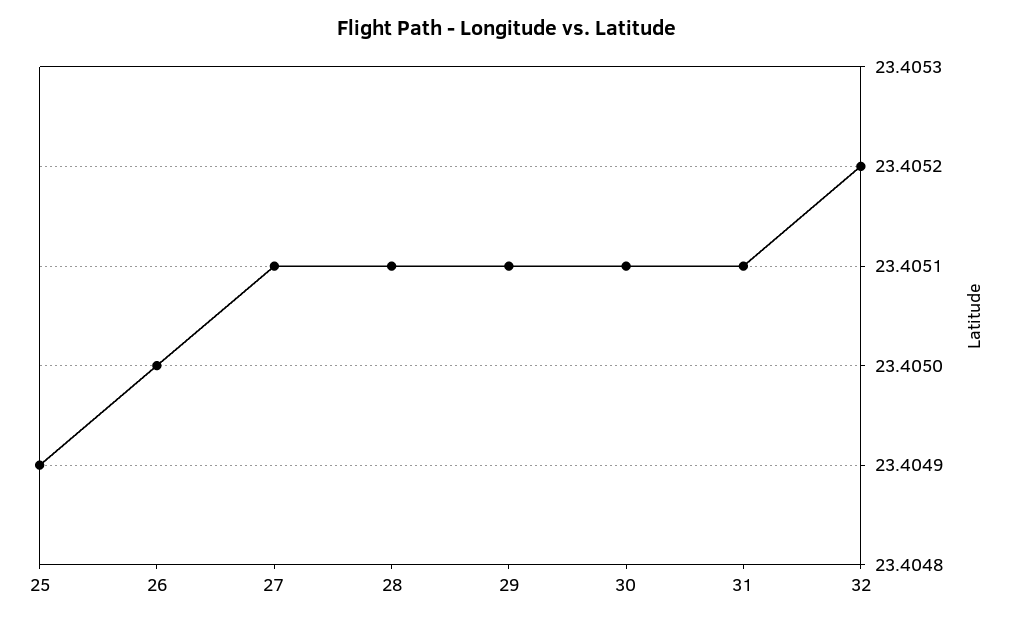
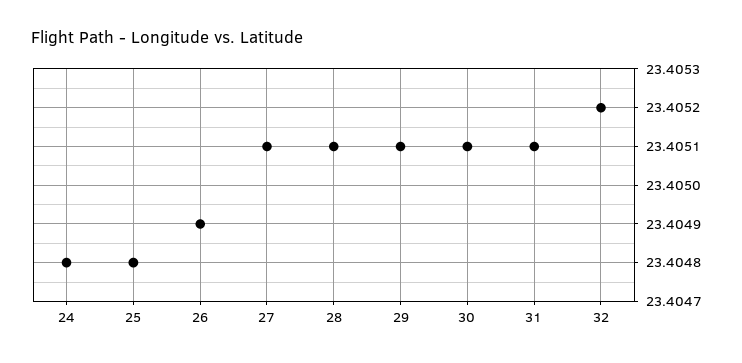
25: 23.4049 -> 23.4048
26: 23.405 -> 23.4049
24: none -> 23.4048

